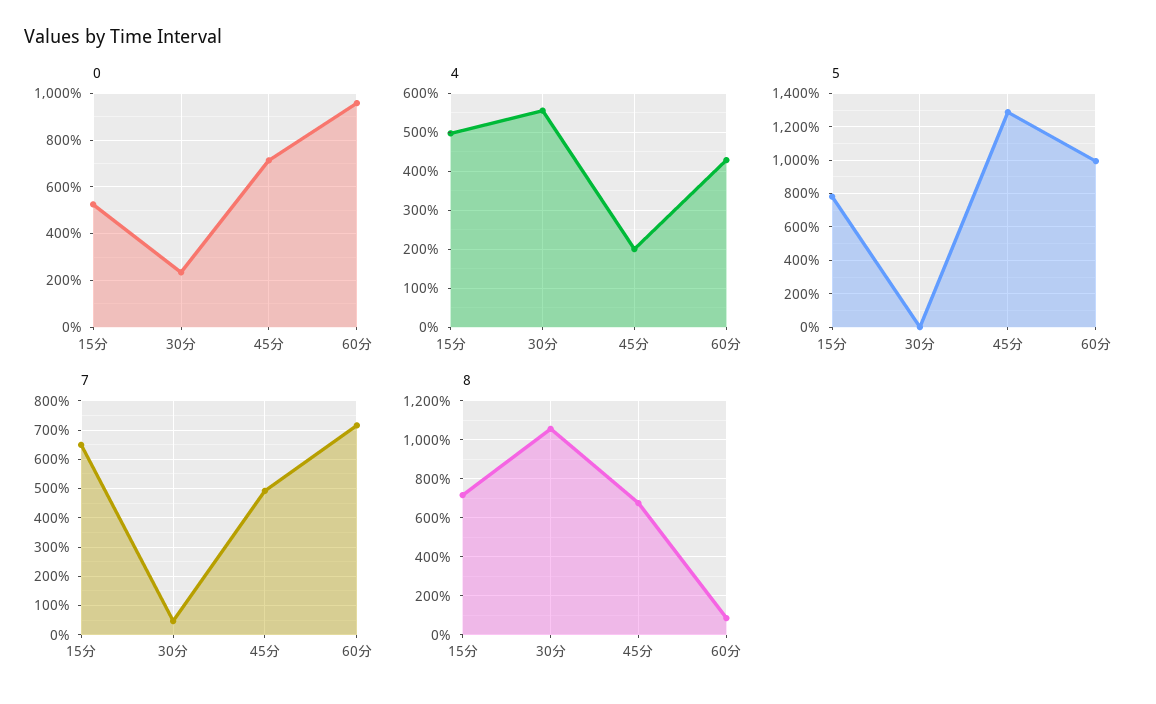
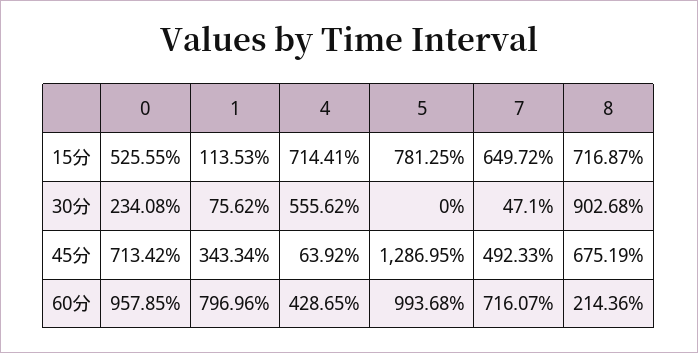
4, 15分: 500 -> 714.41
4, 45分: 200 -> 63.92
8, 30分: 1050 -> 902.68
8, 60分: 100 -> 214.36
1, 15分: none -> 113.53
1, 30分: none -> 75.62
1, 45分: none -> 343.34
1, 60分: none -> 796.96

